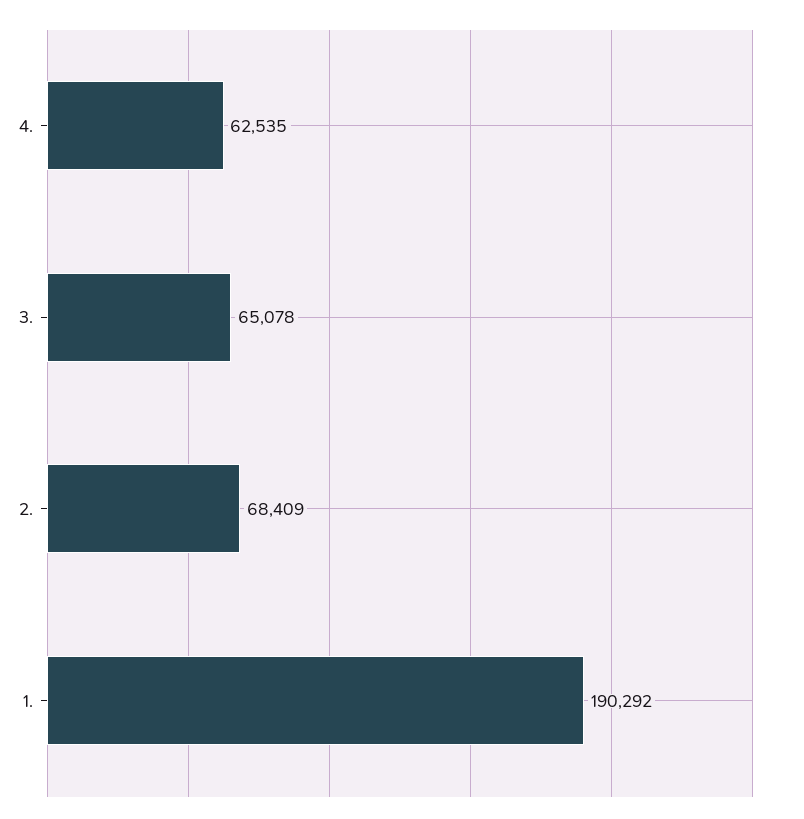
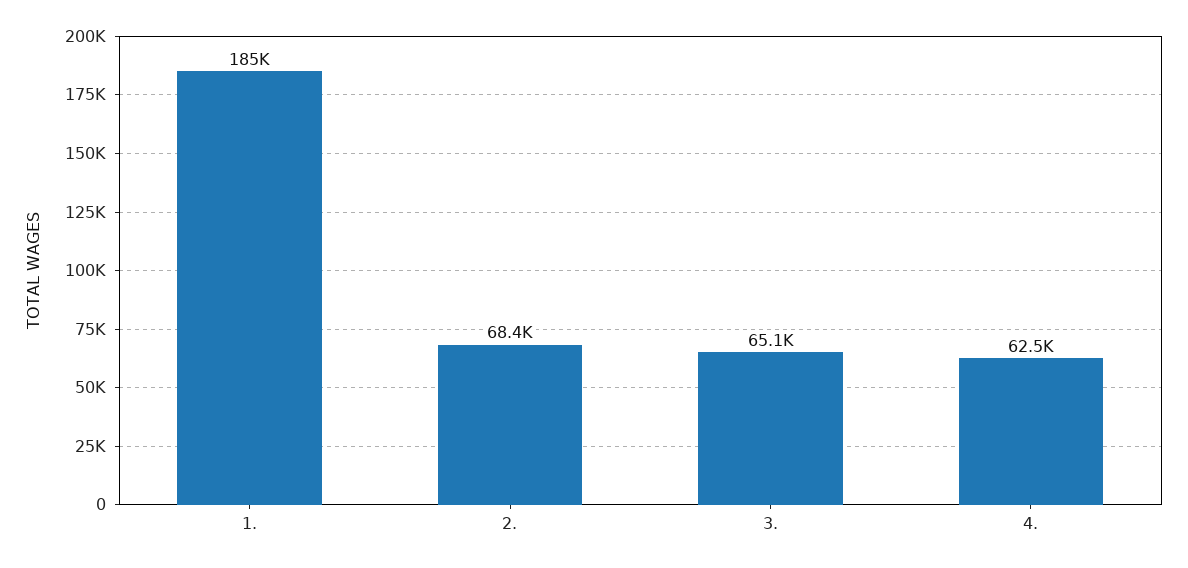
1.: 190292 -> 185000

